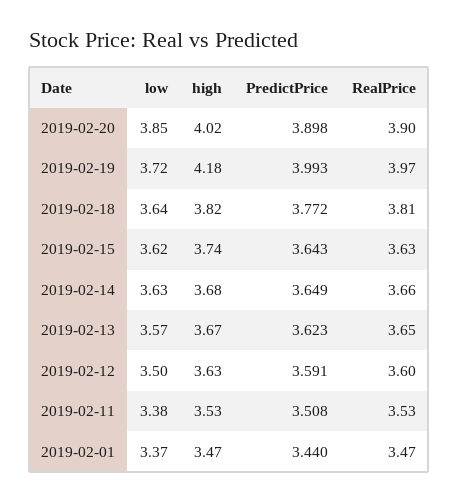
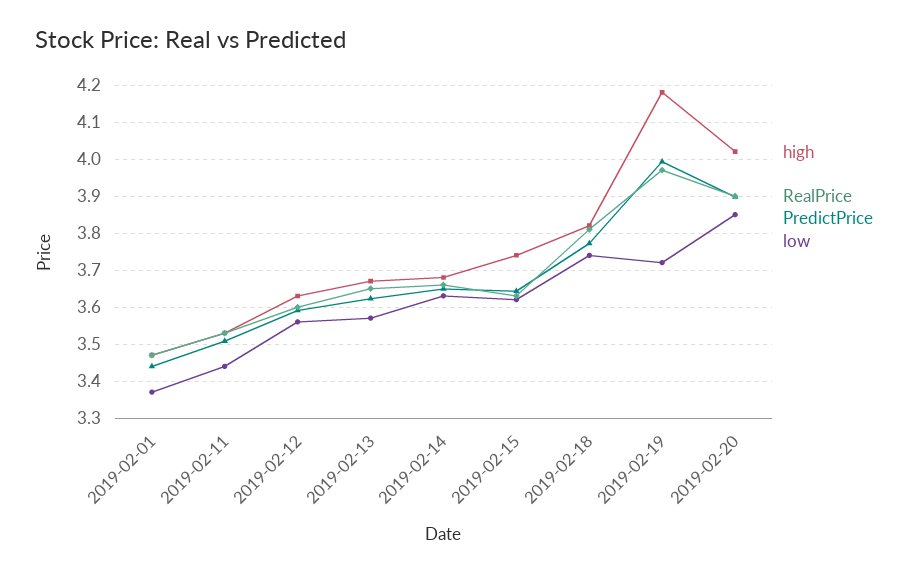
low, 2019-02-18: 3.64 -> 3.74
low, 2019-02-12: 3.5 -> 3.56
low, 2019-02-11: 3.38 -> 3.44

